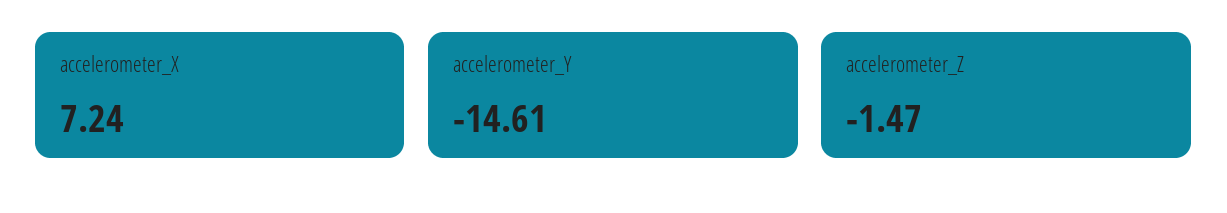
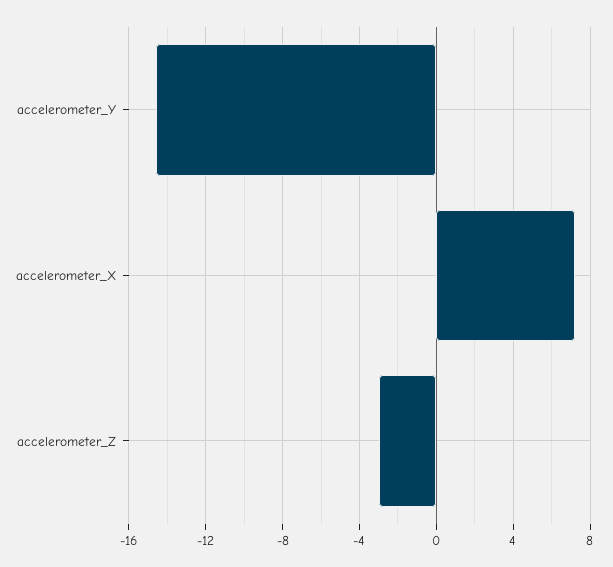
accelerometer_Z: -1.47 -> -3

